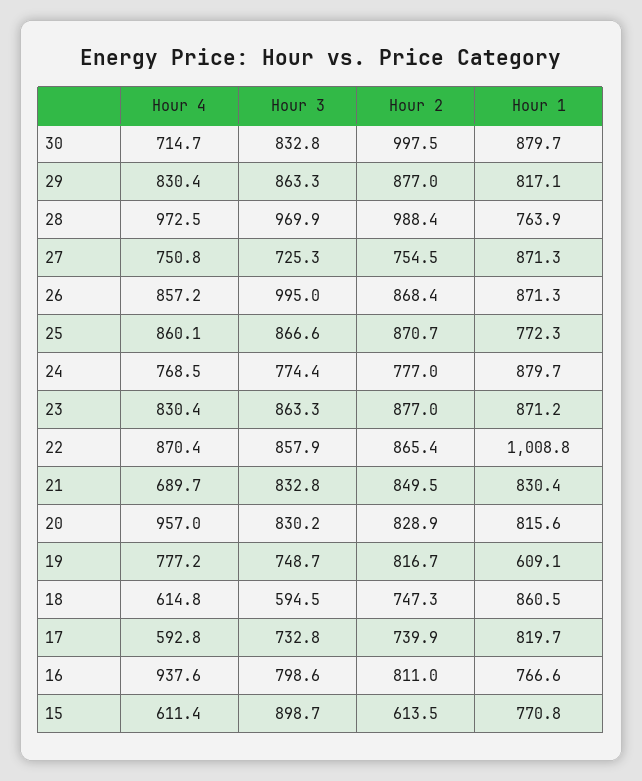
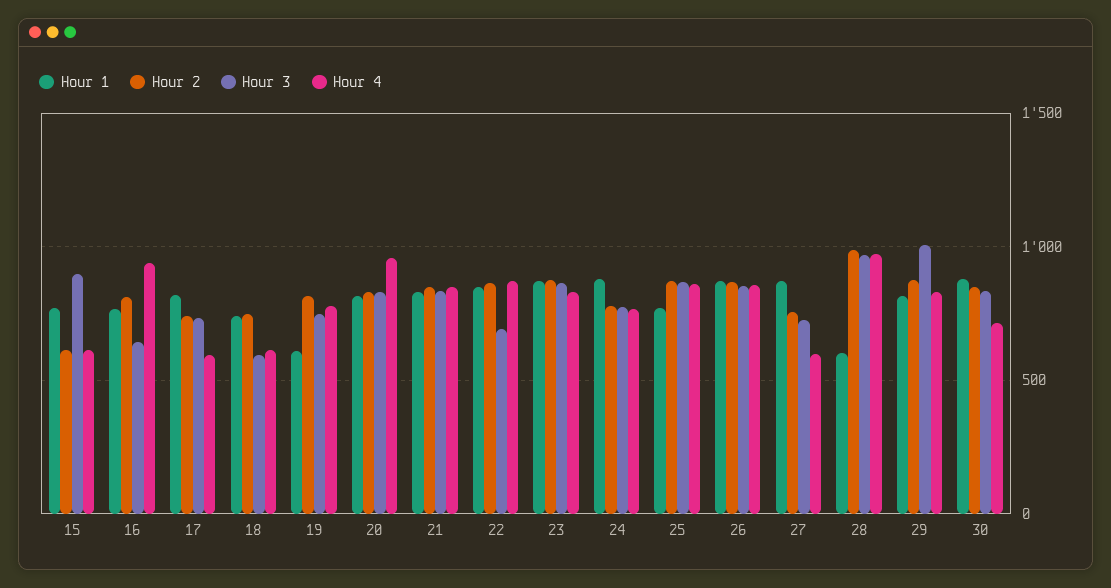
Hour 2, 30: 997.5 -> 850
Hour 3, 29: 863.3 -> 1000
Hour 1, 28: 763.9 -> 600
Hour 4, 27: 750.8 -> 600
Hour 3, 26: 995 -> 850
Hour 3, 22: 857.9 -> 700
Hour 1, 22: 1008.8 -> 850
Hour 4, 21: 689.7 -> 850
Hour 1, 18: 860.5 -> 750
Hour 3, 16: 798.6 -> 650

